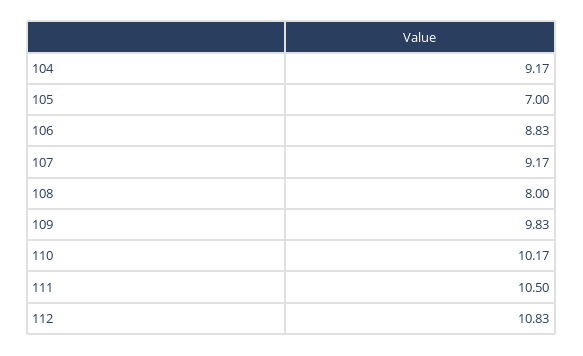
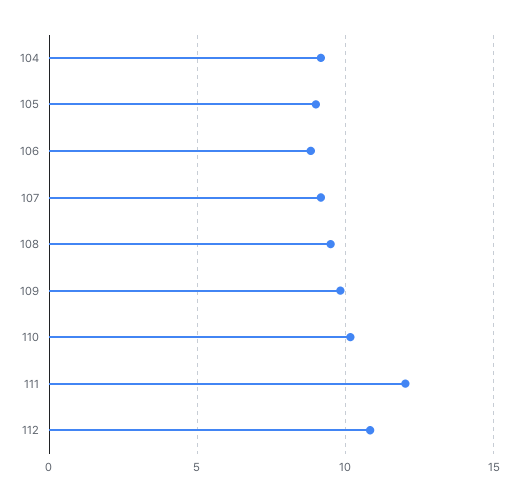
105: 7 -> 9
108: 8 -> 9.5
111: 10.5 -> 12

